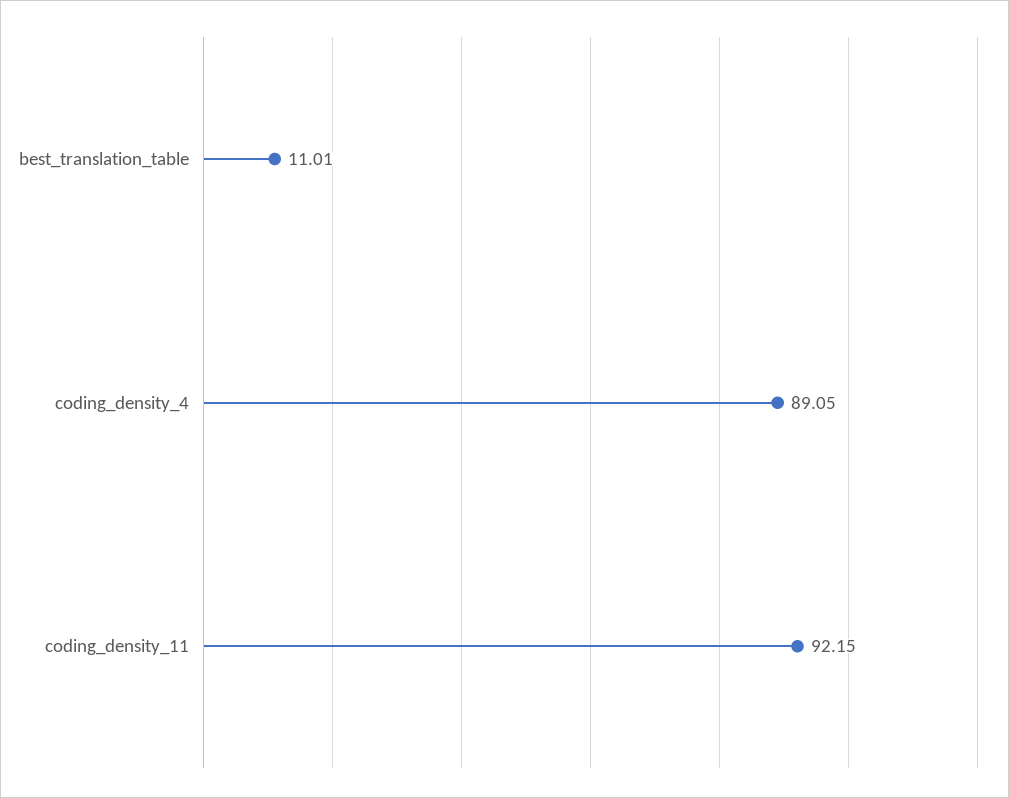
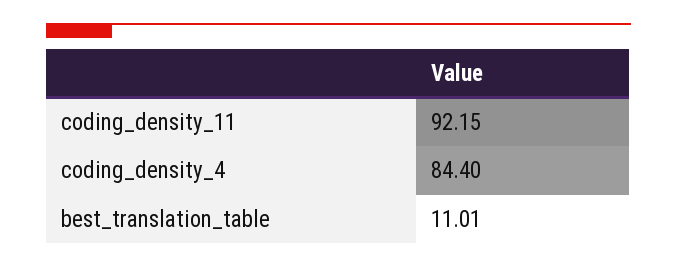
coding_density_4: 89.05 -> 84.4

